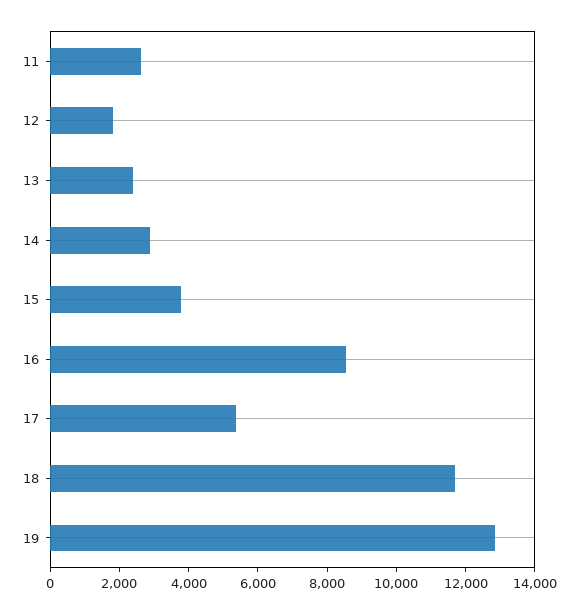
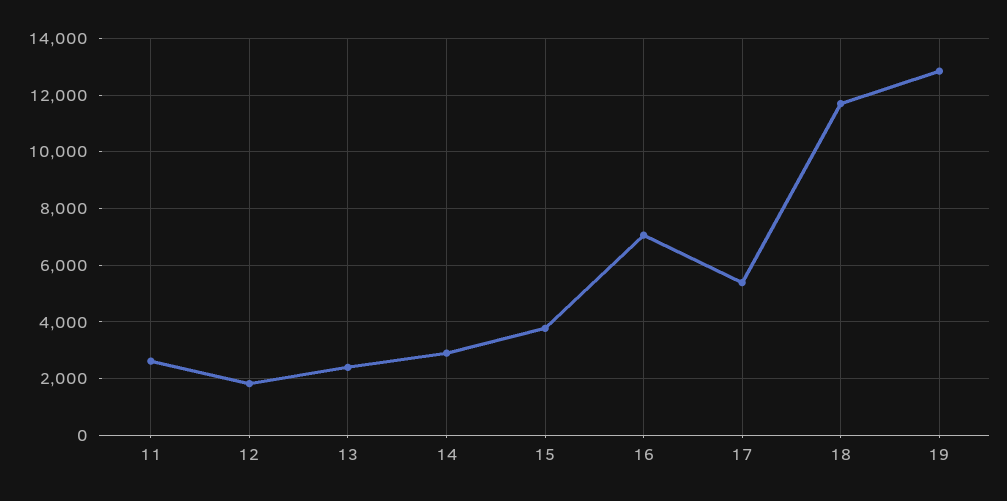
16: 8500 -> 7000

